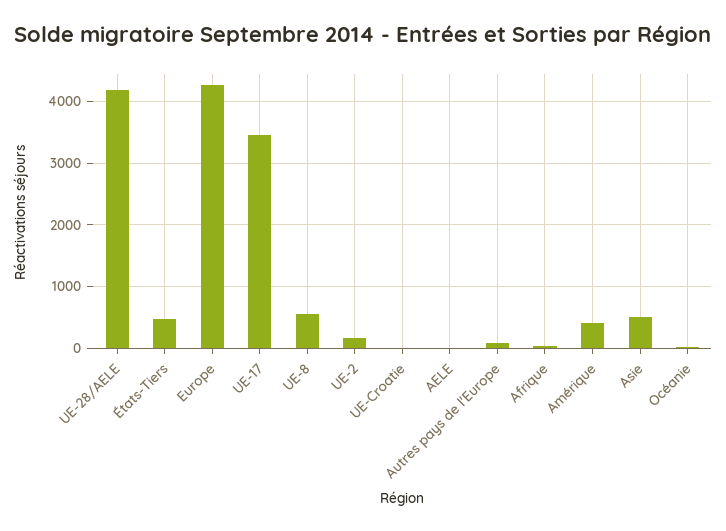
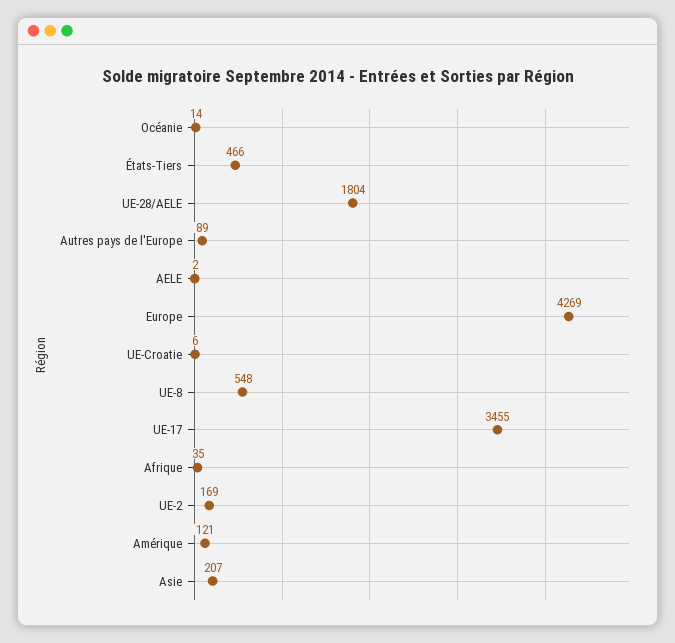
UE-28/AELE: 4200 -> 1804
Amérique: 400 -> 121
Asie: 500 -> 207

